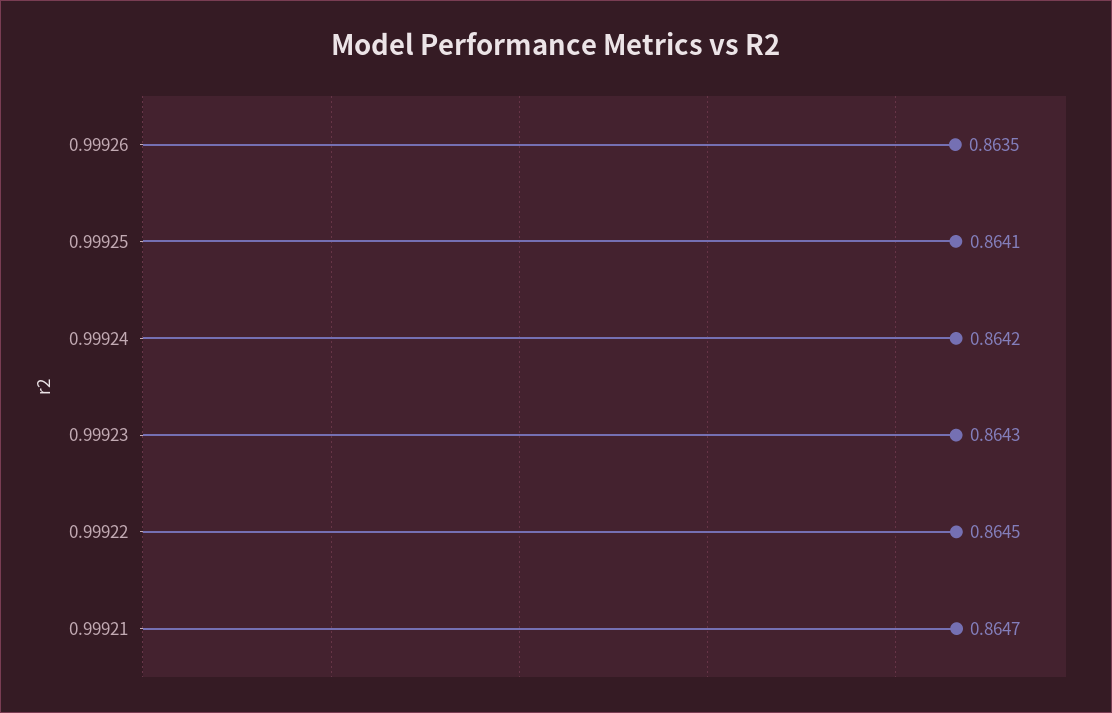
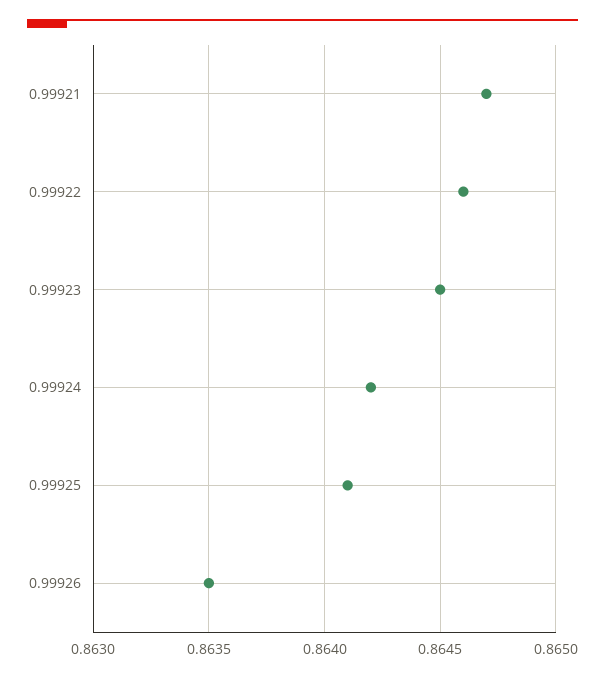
0.99923: 0.8643 -> 0.8645
0.99922: 0.8645 -> 0.8646

